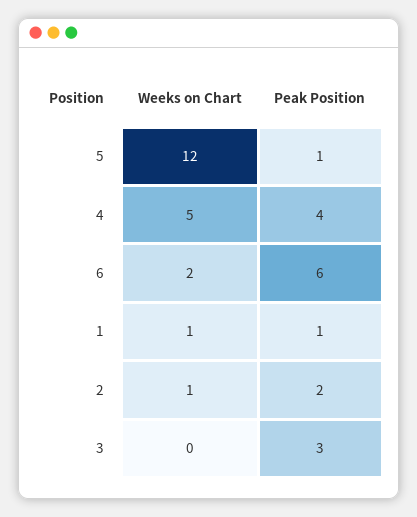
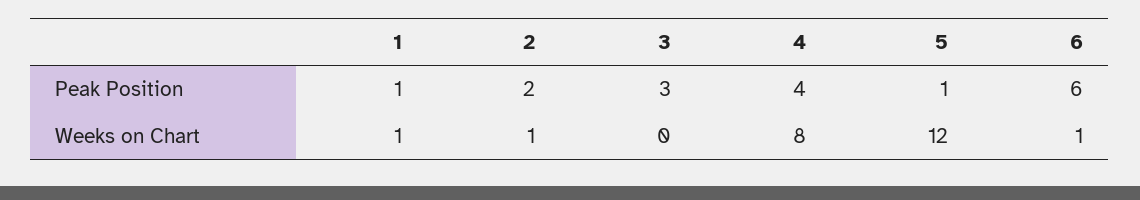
Weeks on Chart, 4: 5 -> 8
Weeks on Chart, 6: 2 -> 1

